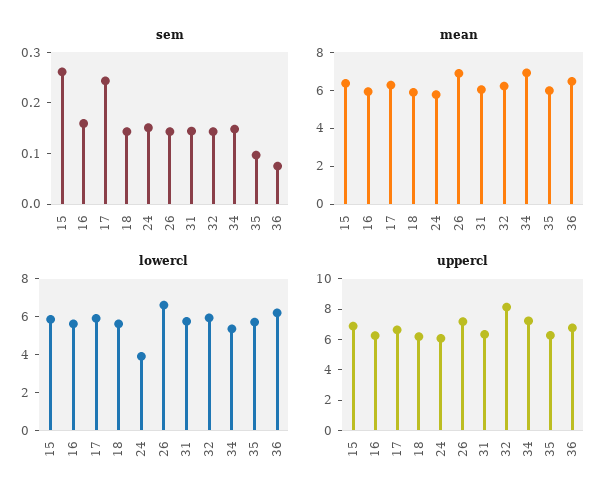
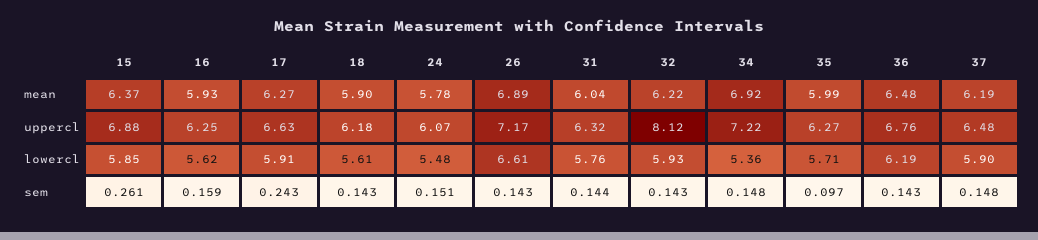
sem, 36: 0.08 -> 0.143
lowercl, 24: 4 -> 5.48
mean, 37: none -> 6.19
uppercl, 37: none -> 6.48
lowercl, 37: none -> 5.9
sem, 37: none -> 0.148

